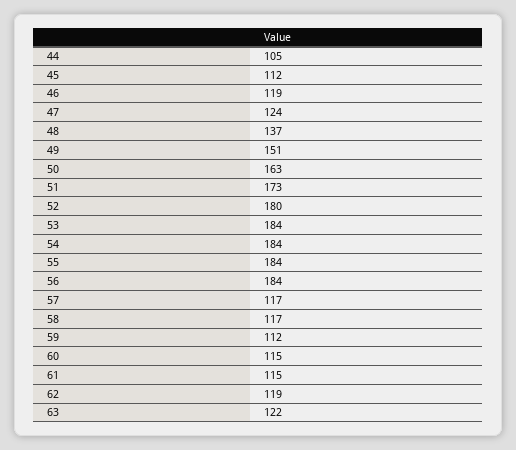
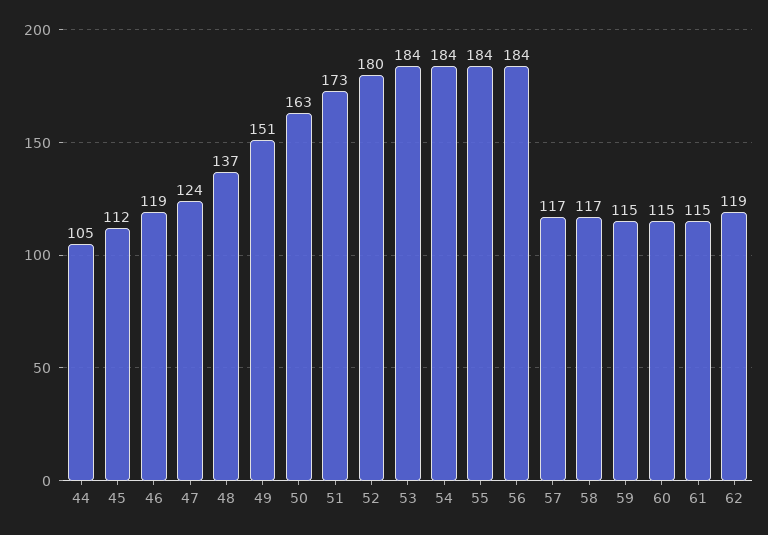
59: 112 -> 115
63: 122 -> none

